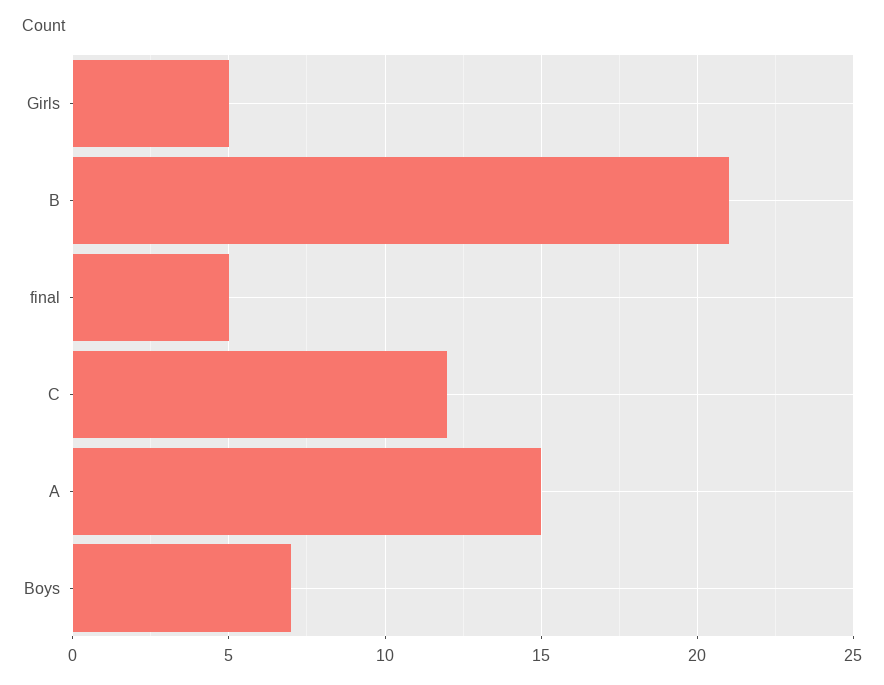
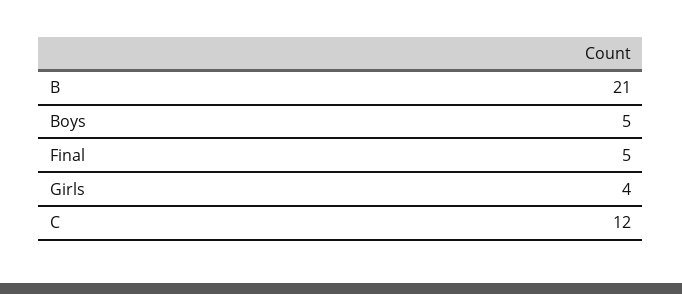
Girls: 5 -> 4
A: 15 -> none
Boys: 7 -> 5

